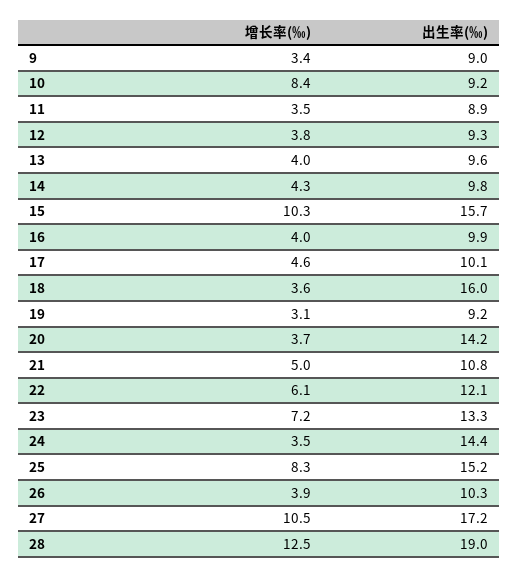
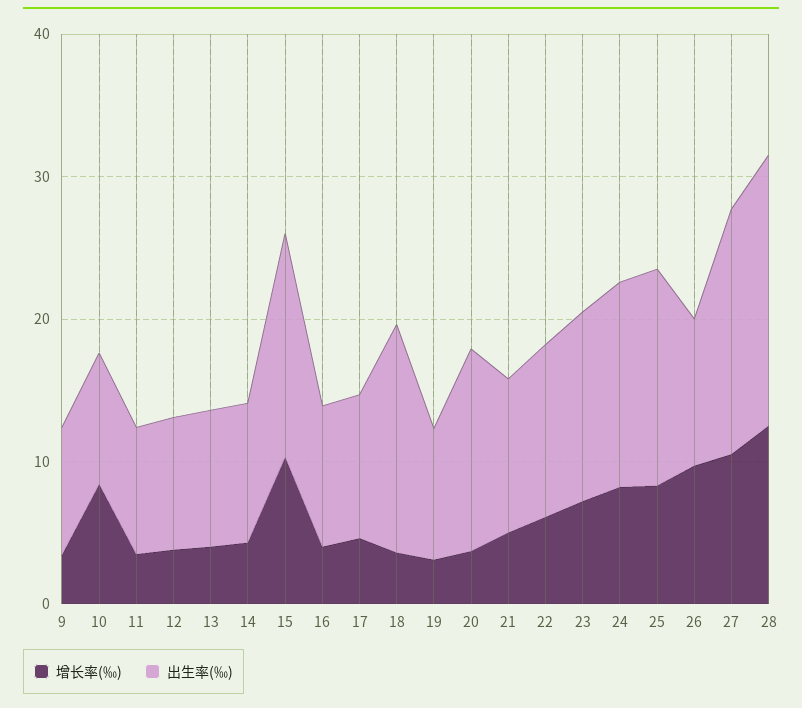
增长率(‰), 24: 3.5 -> 8
增长率(‰), 26: 3.9 -> 10

